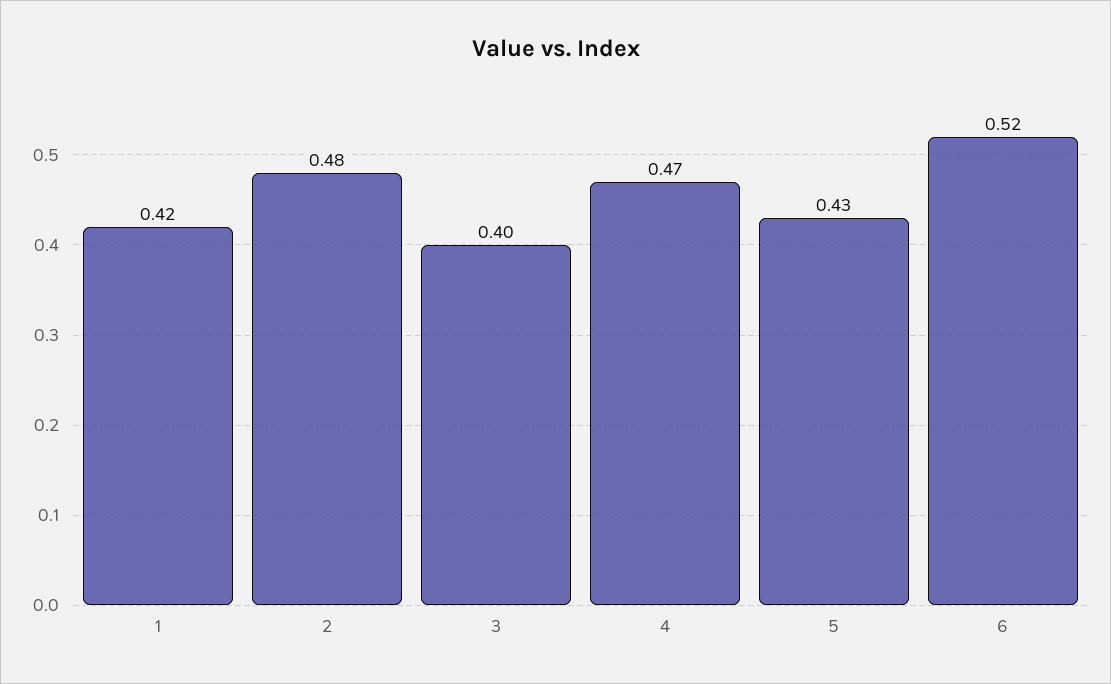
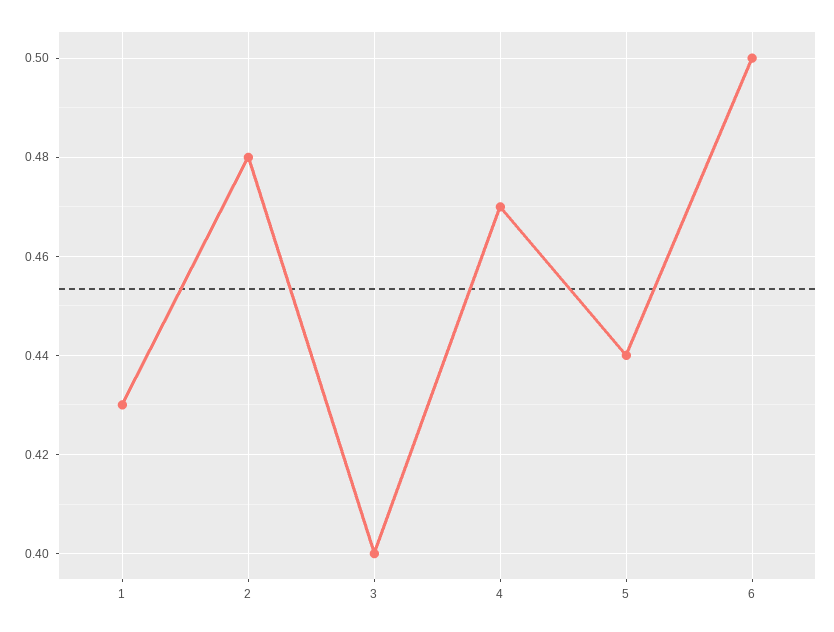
1: 0.42 -> 0.43
5: 0.43 -> 0.44
6: 0.52 -> 0.5

